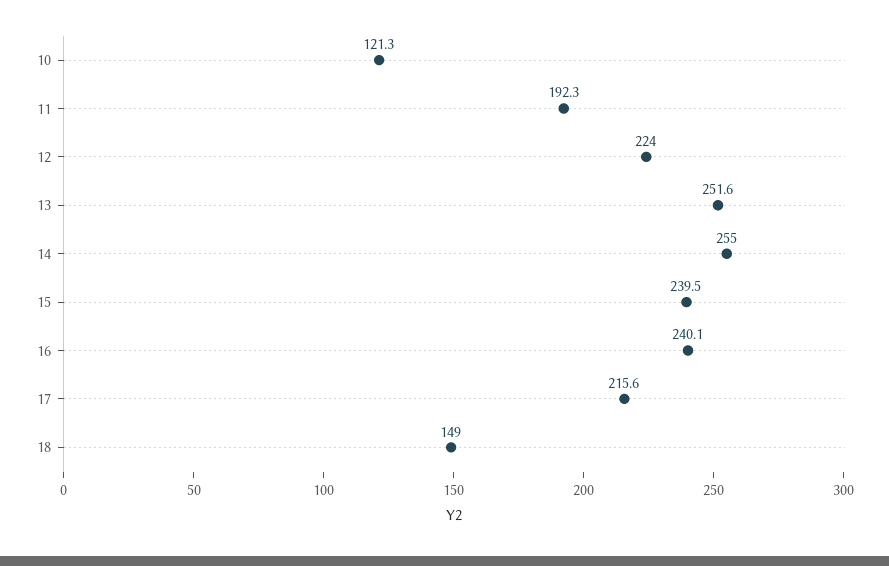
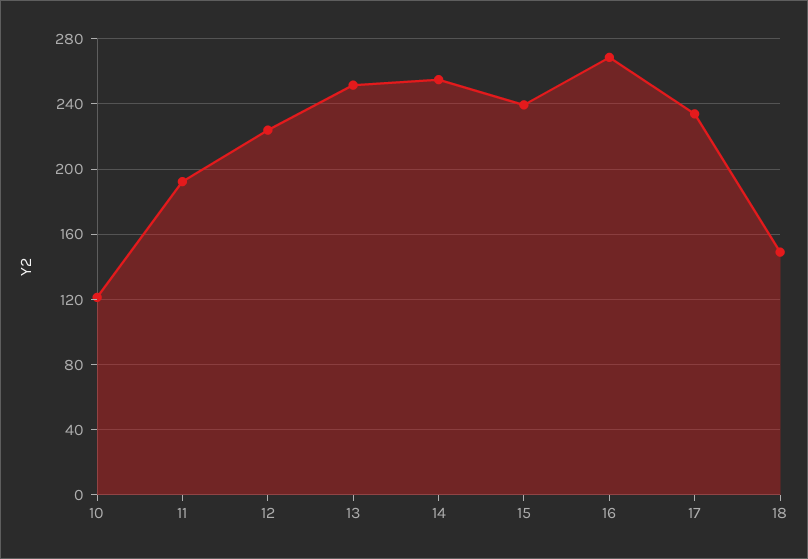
16: 240.1 -> 270
17: 215.6 -> 235

